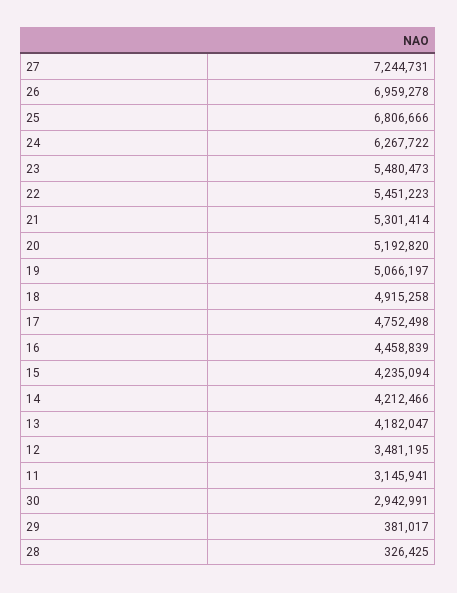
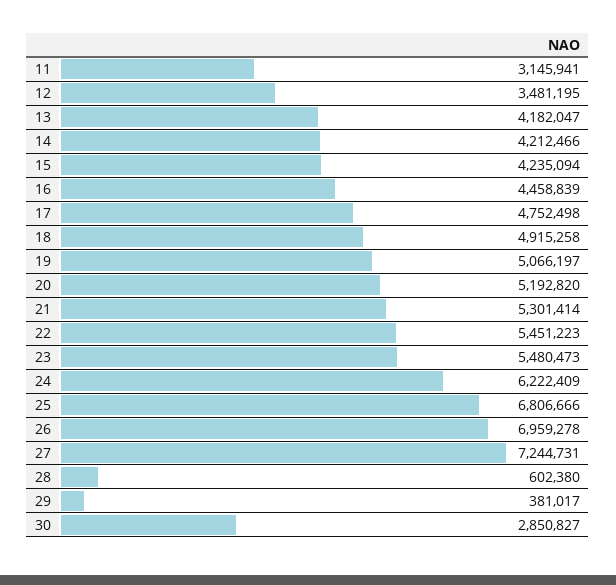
24: 6267722 -> 6222409
30: 2942991 -> 2850827
28: 326425 -> 602380

